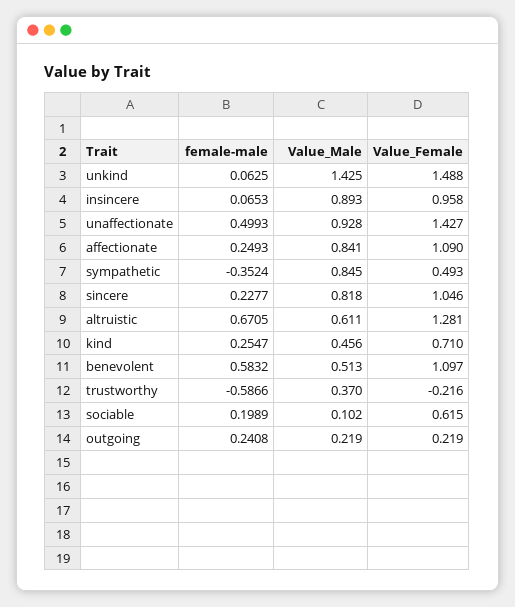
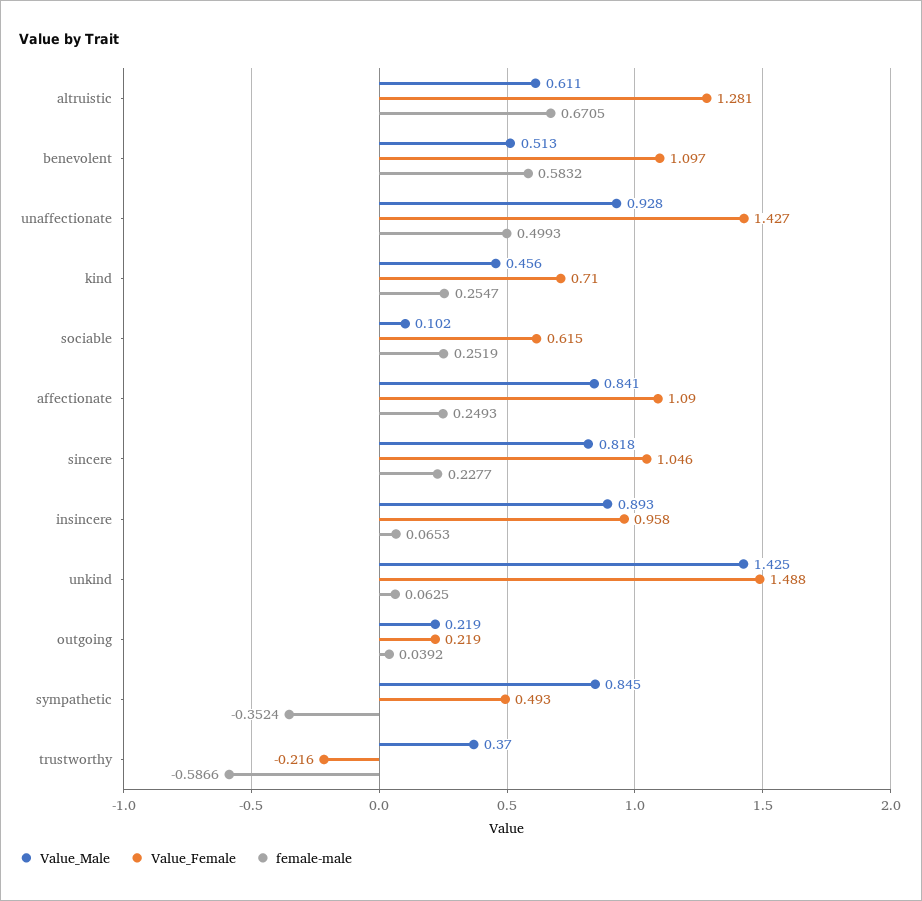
female-male, sociable: 0.1989 -> 0.2519
female-male, outgoing: 0.2408 -> 0.0392

